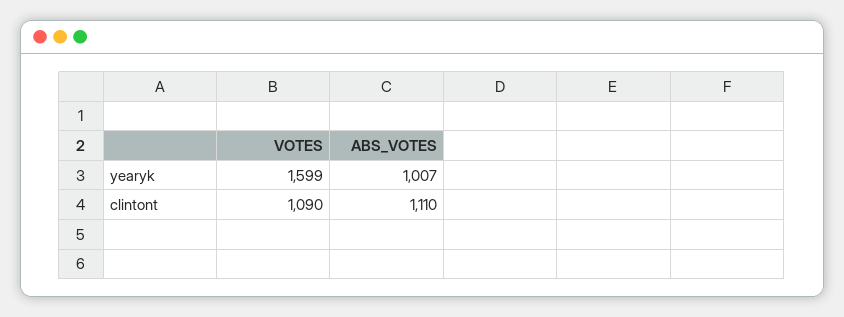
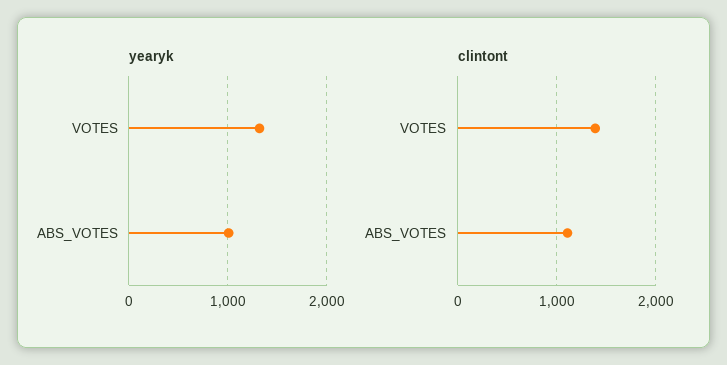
yearyk, VOTES: 1599 -> 1300
clintont, VOTES: 1090 -> 1400

